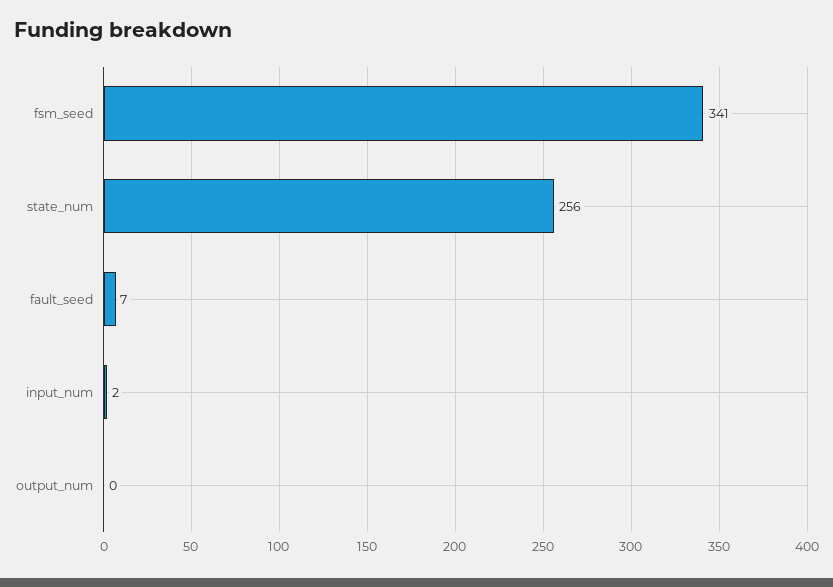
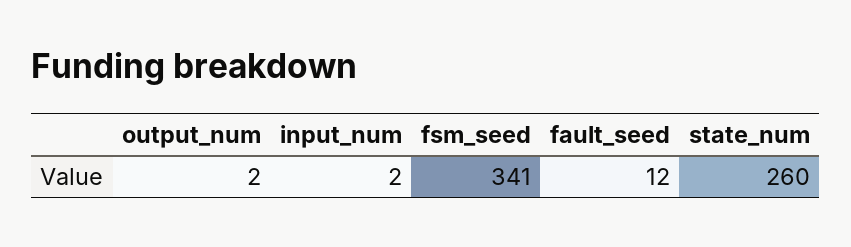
state_num: 256 -> 260
fault_seed: 7 -> 12
output_num: 0 -> 2

